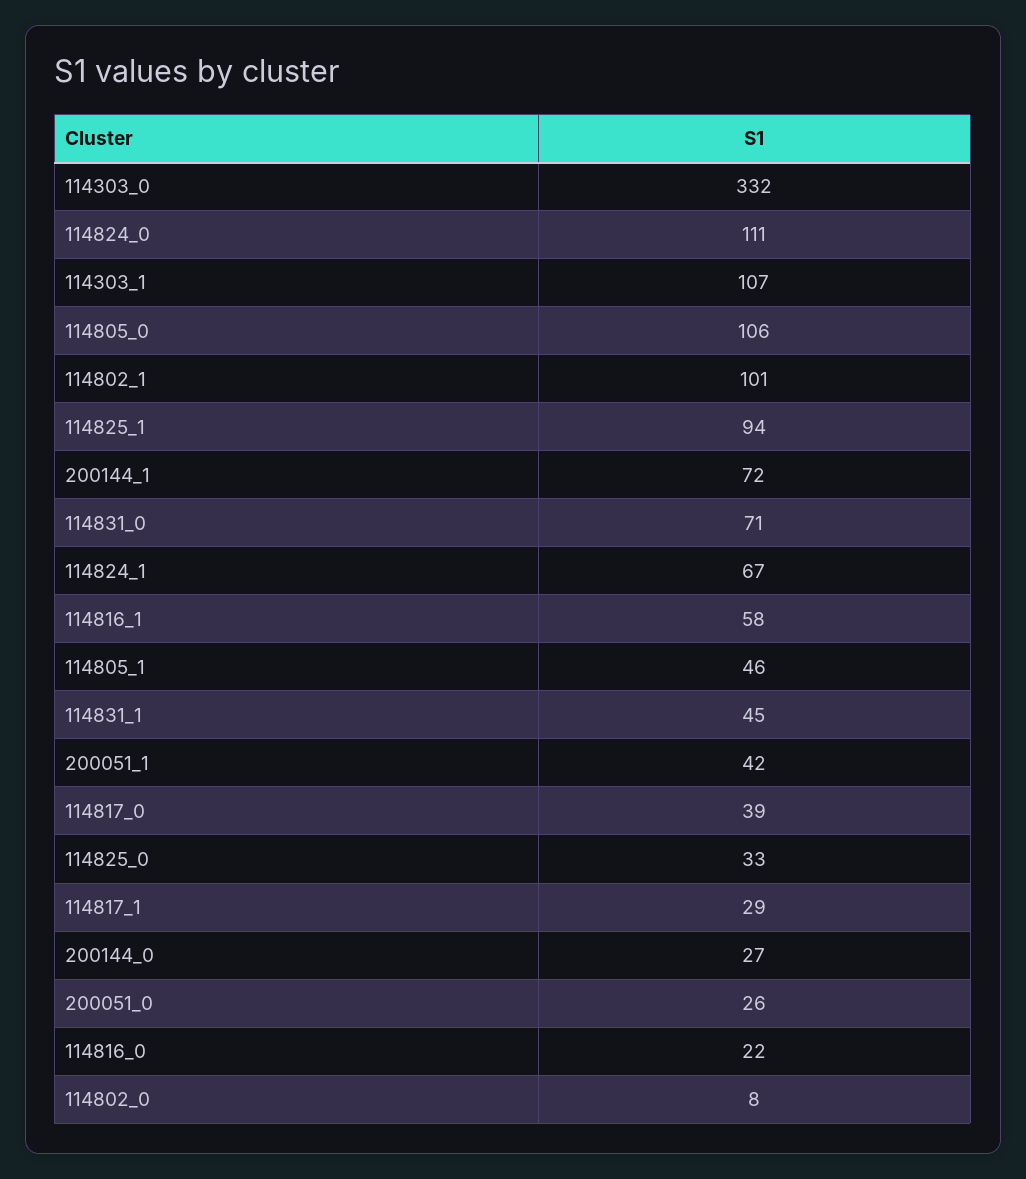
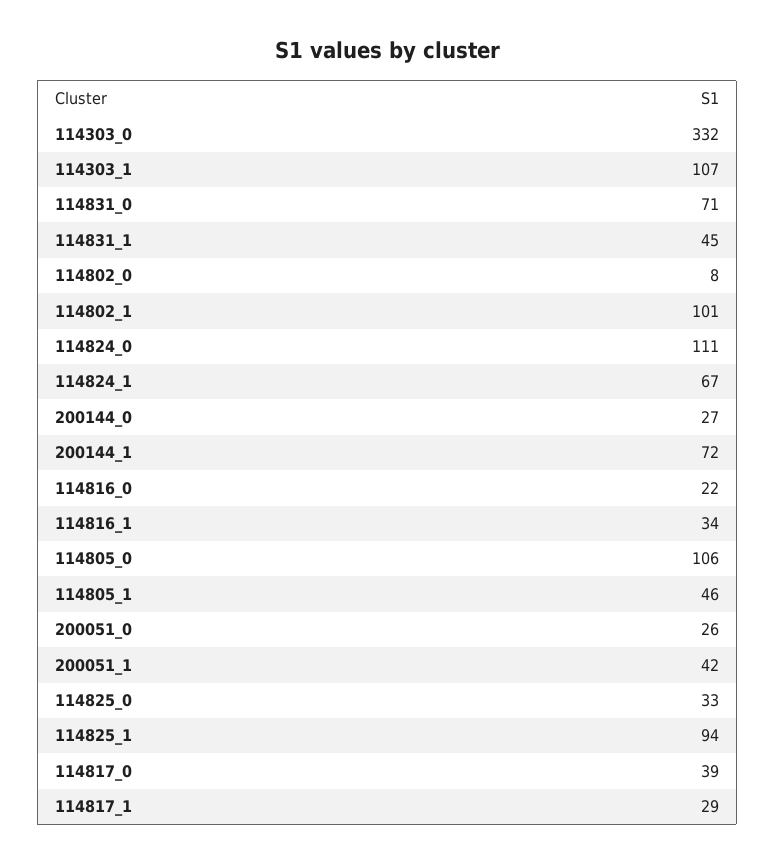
114816_1: 58 -> 34

